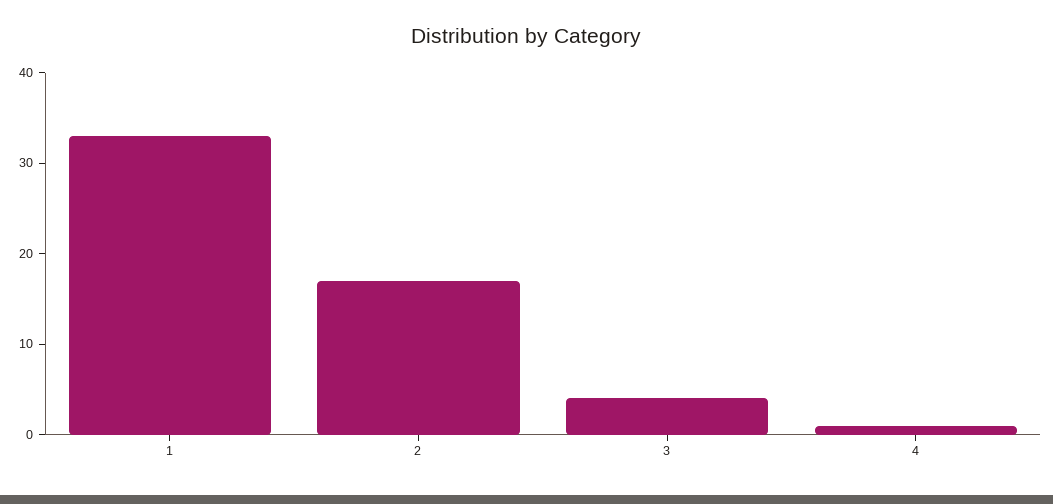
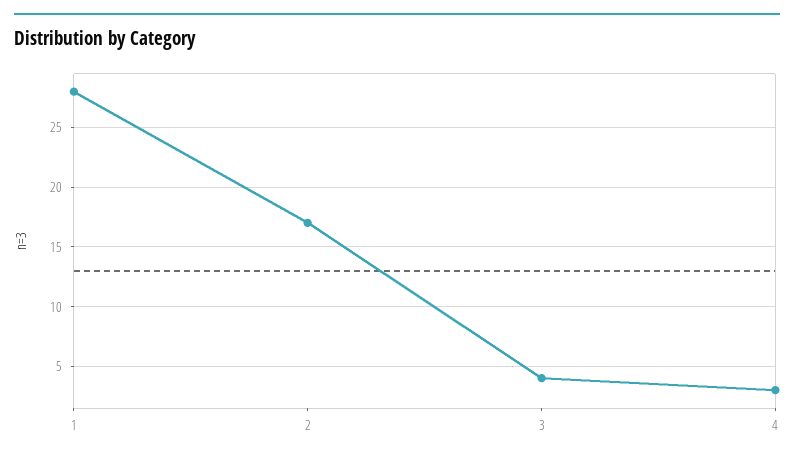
1: 33 -> 28
4: 1 -> 3

